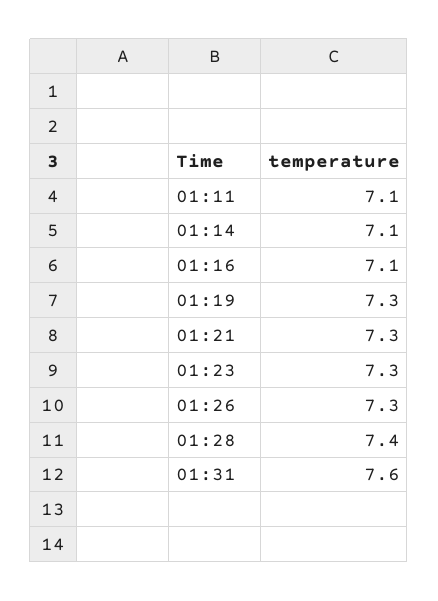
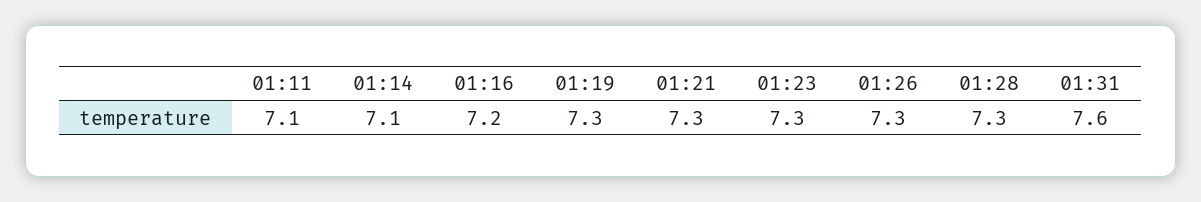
01:16: 7.1 -> 7.2
01:28: 7.4 -> 7.3

